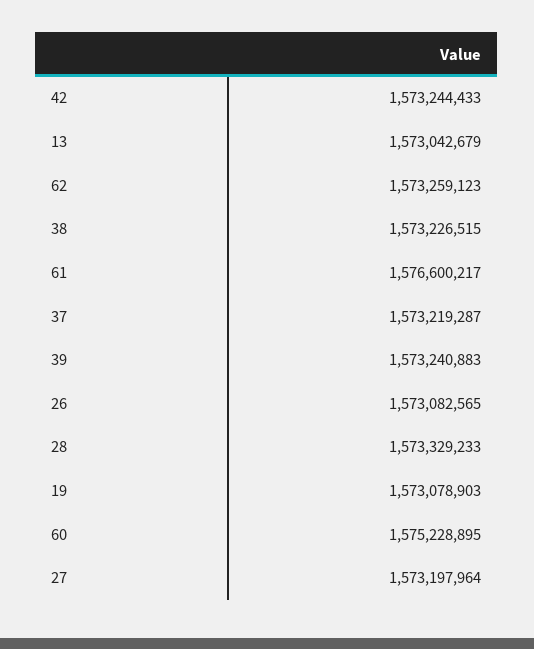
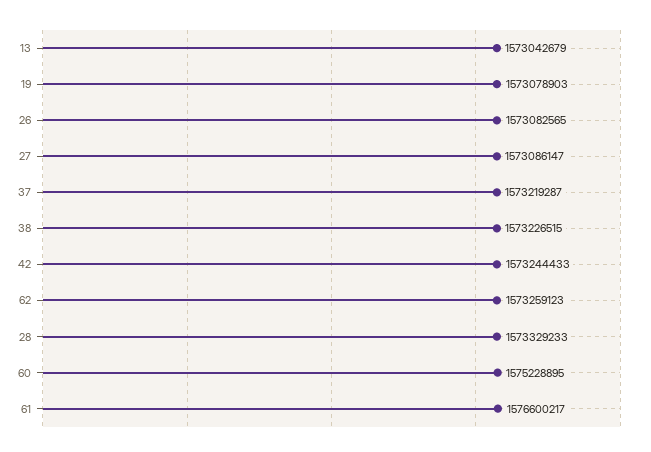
39: 1573240883 -> none
27: 1573197964 -> 1573086147

